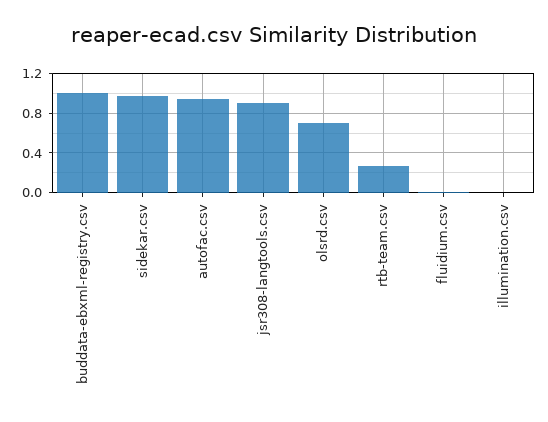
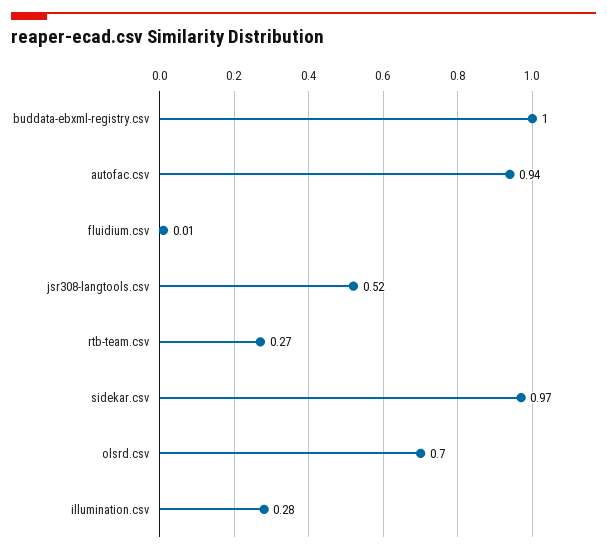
jsr308-langtools.csv: 0.9 -> 0.52
illumination.csv: 0 -> 0.28

